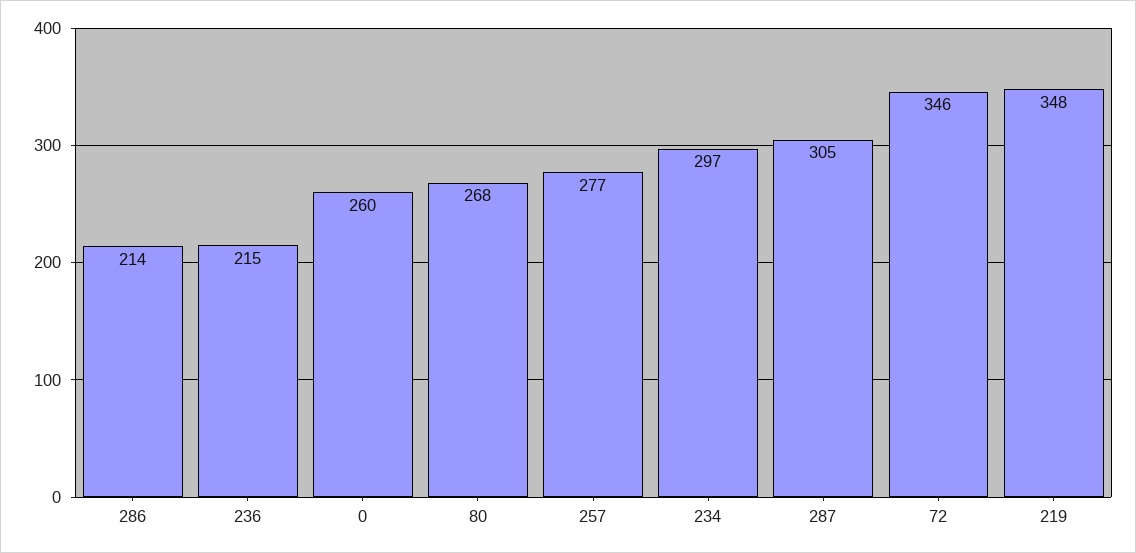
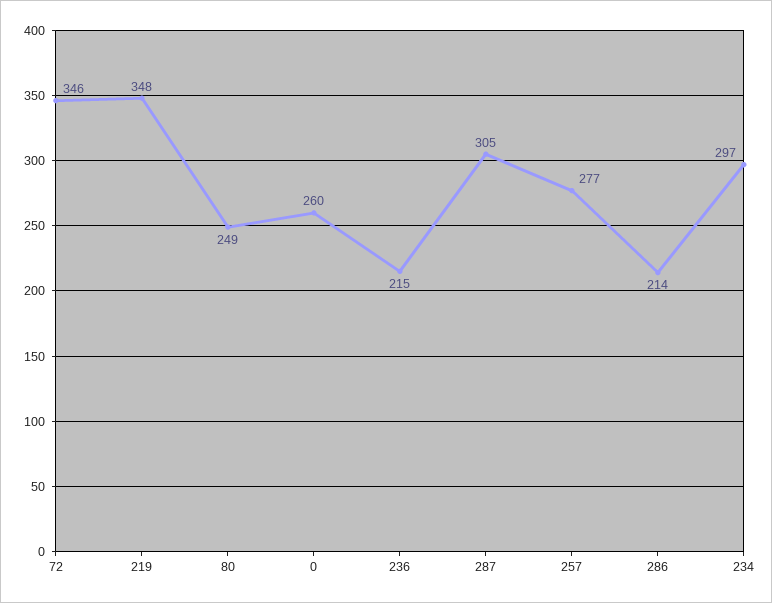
80: 268 -> 249

